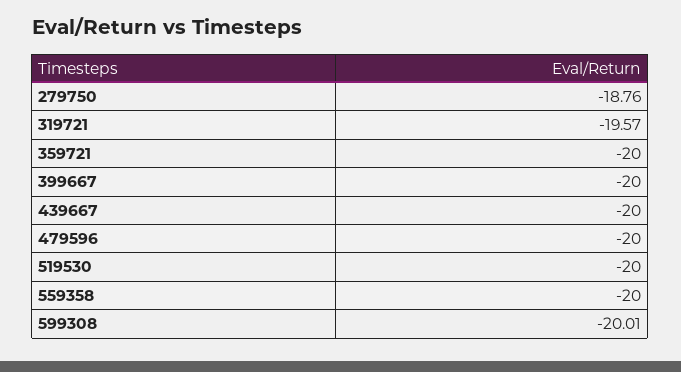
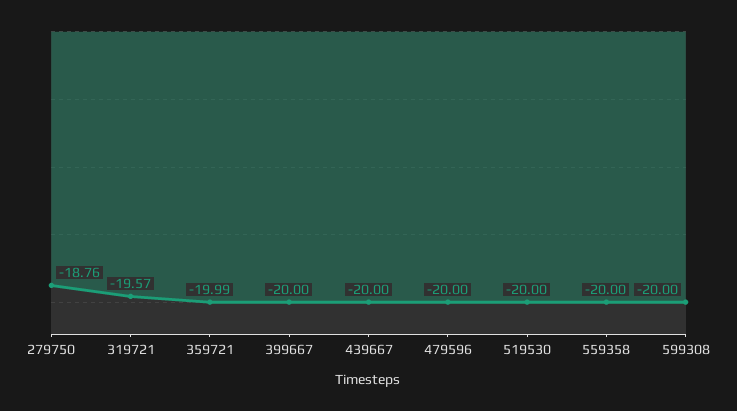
359721: -20 -> -19.99
599308: -20.01 -> -20

